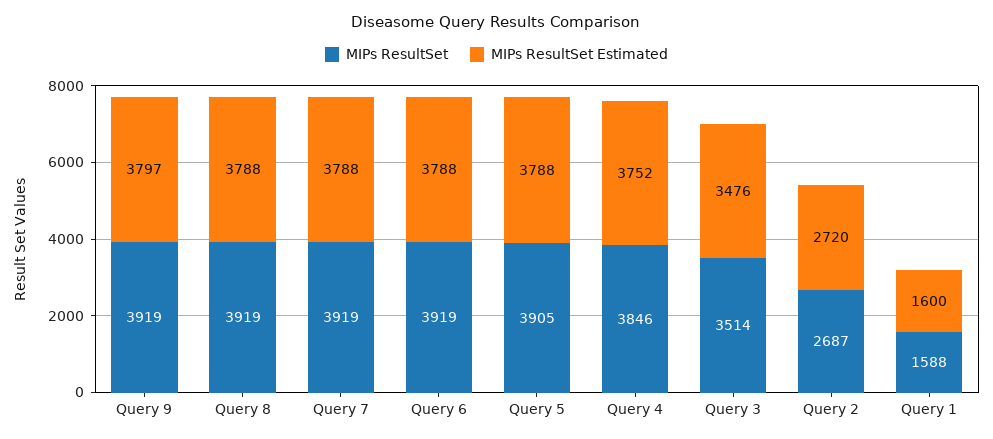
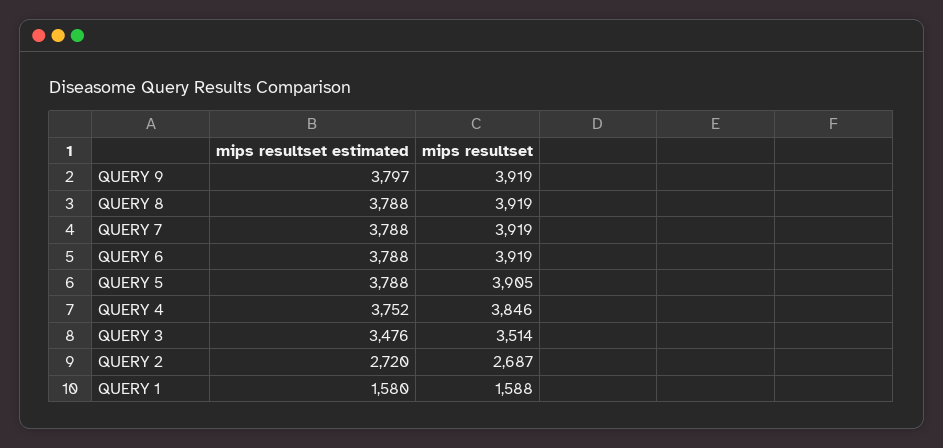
MIPs ResultSet Estimated, Query 1: 1600 -> 1580

